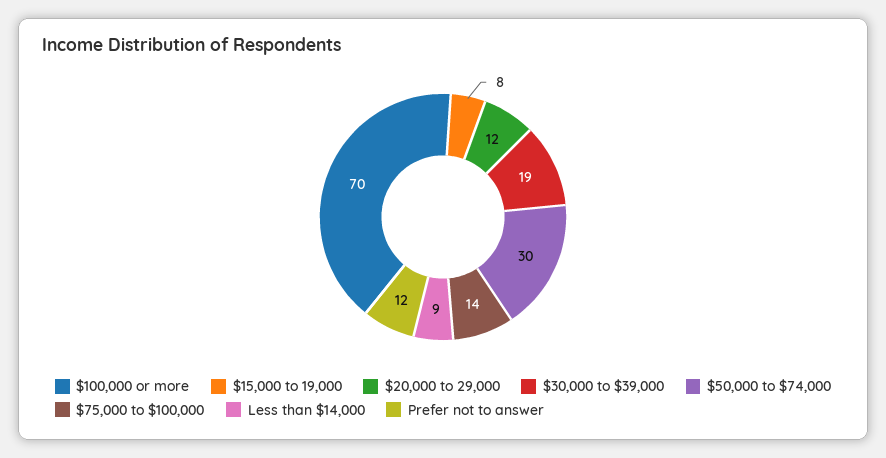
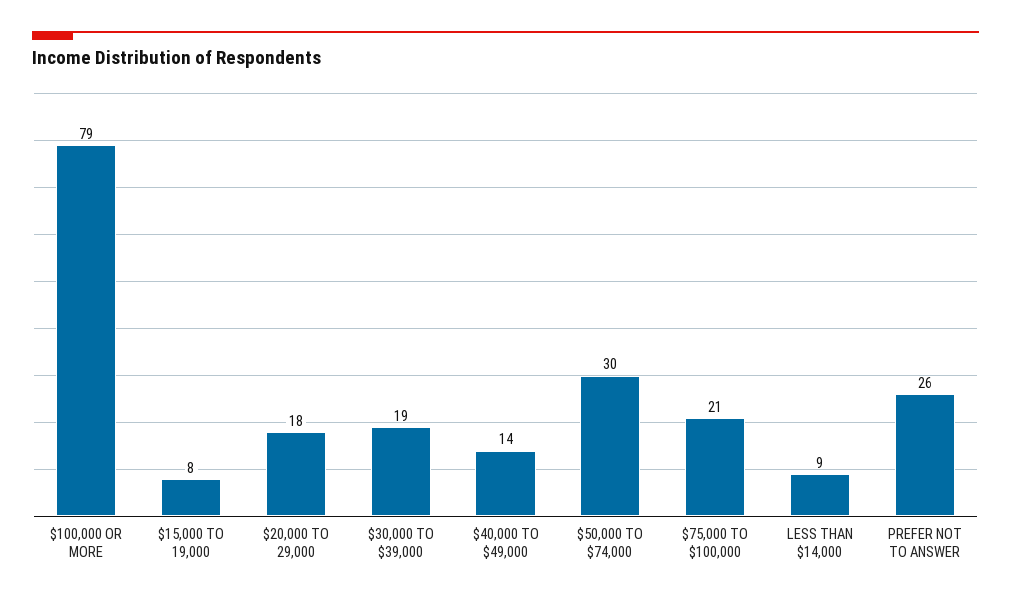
$100,000 or more: 70 -> 79
$20,000 to 29,000: 12 -> 18
$75,000 to $100,000: 14 -> 21
Prefer not to answer: 12 -> 26
$40,000 TO $49,000: none -> 14

